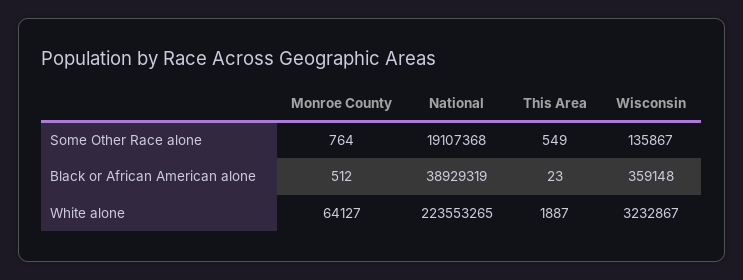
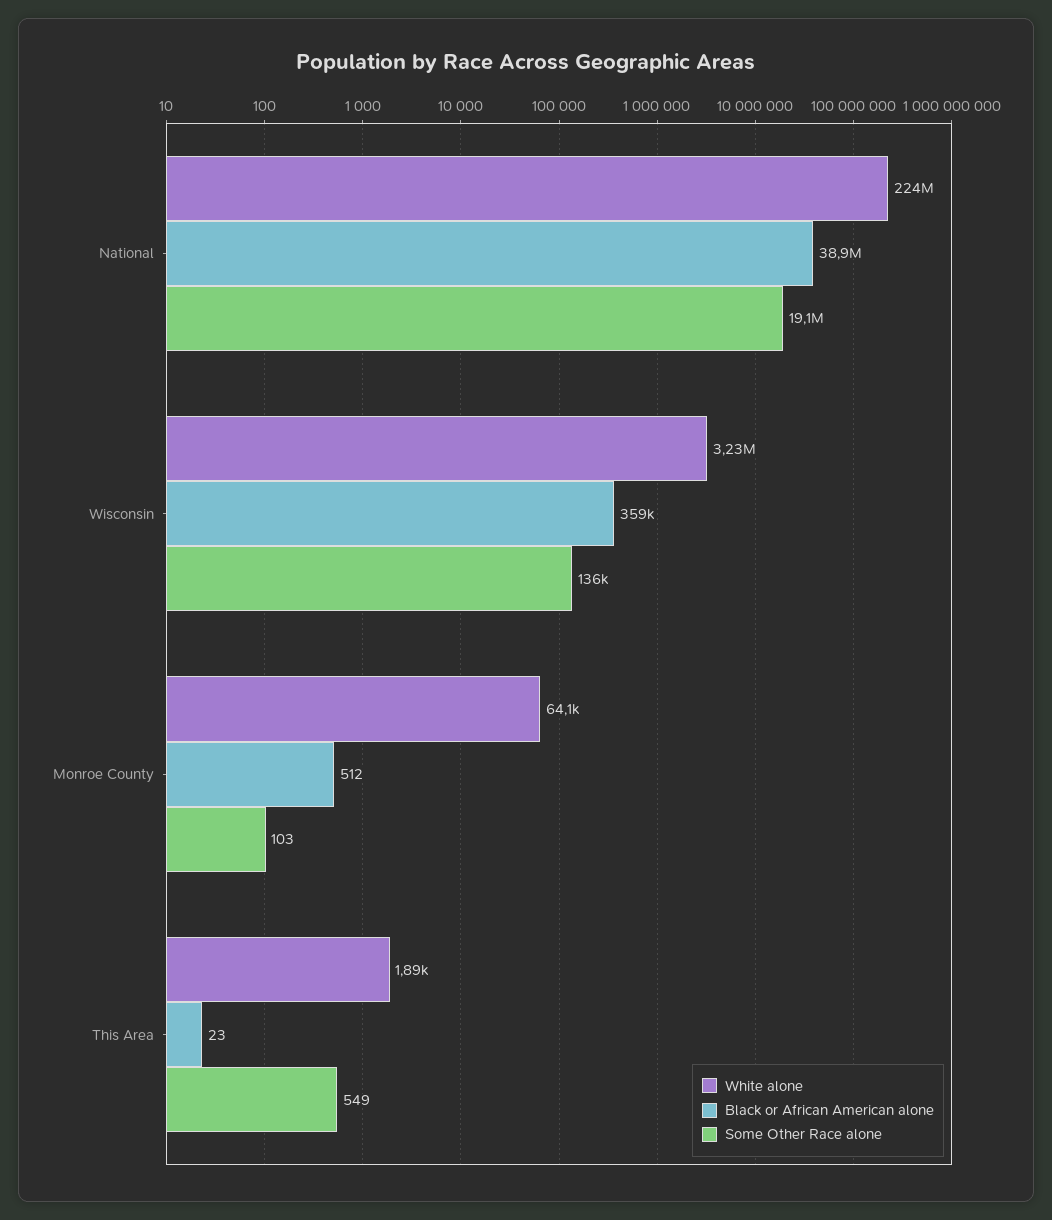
Some Other Race alone, Monroe County: 764 -> 103

